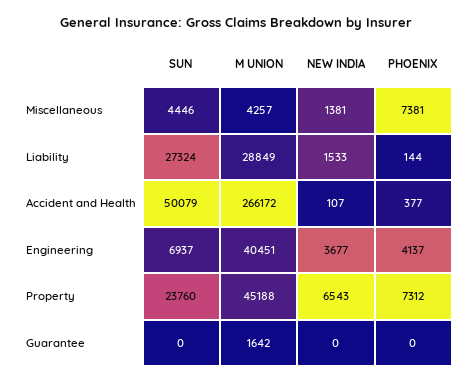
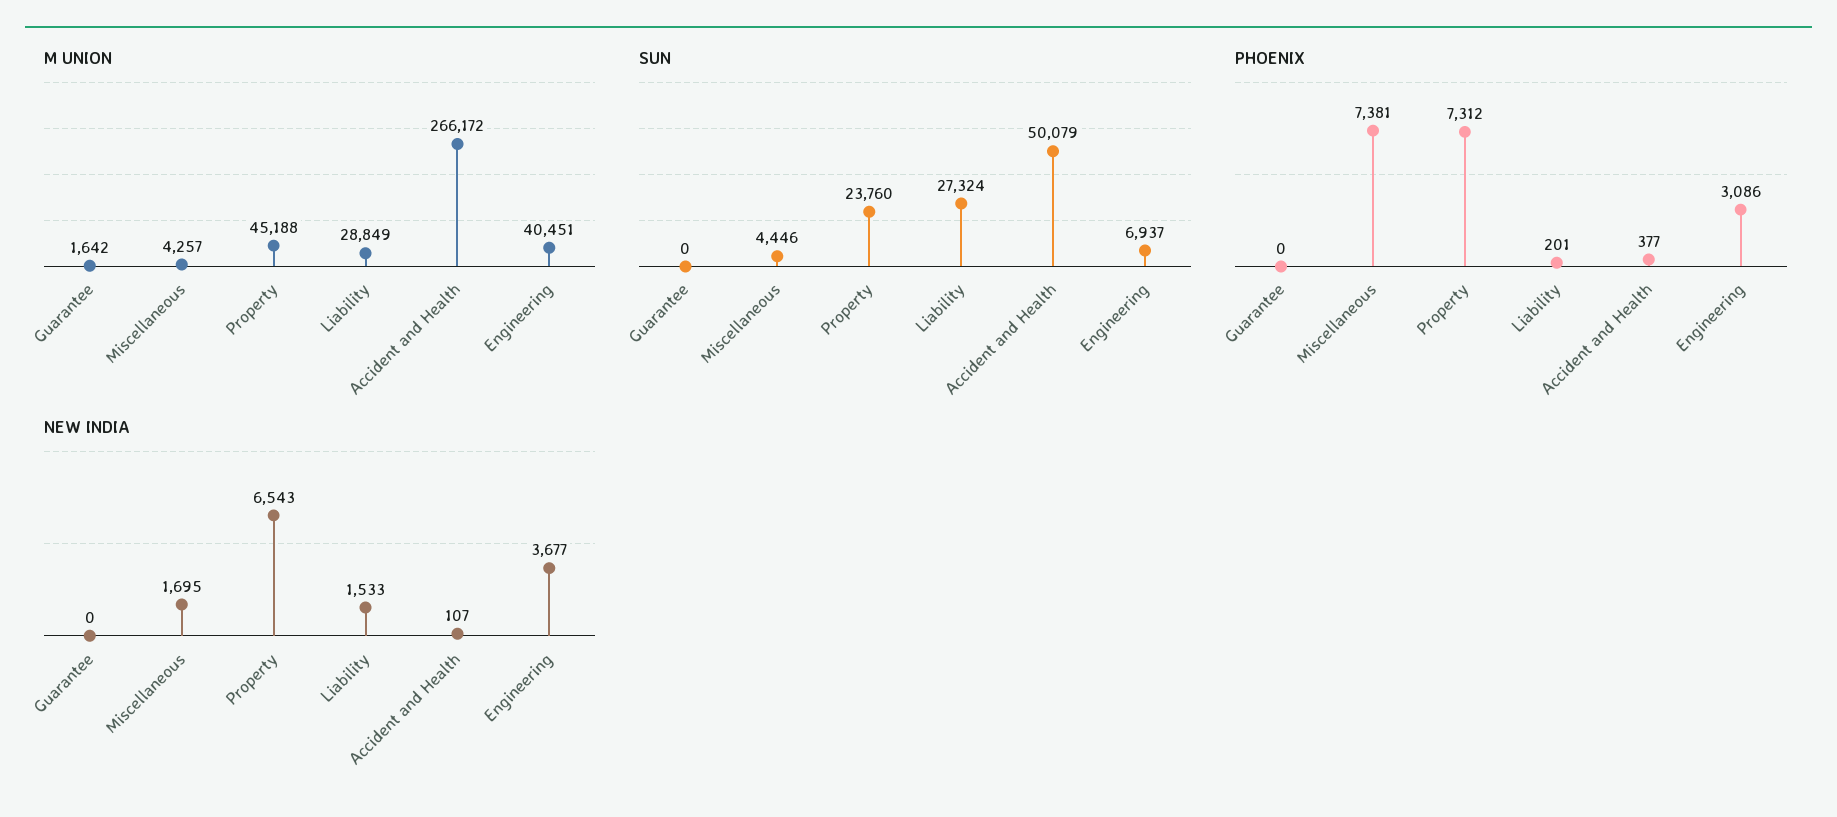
NEW INDIA, Miscellaneous: 1381 -> 1695
PHOENIX, Liability: 144 -> 201
PHOENIX, Engineering: 4137 -> 3086

